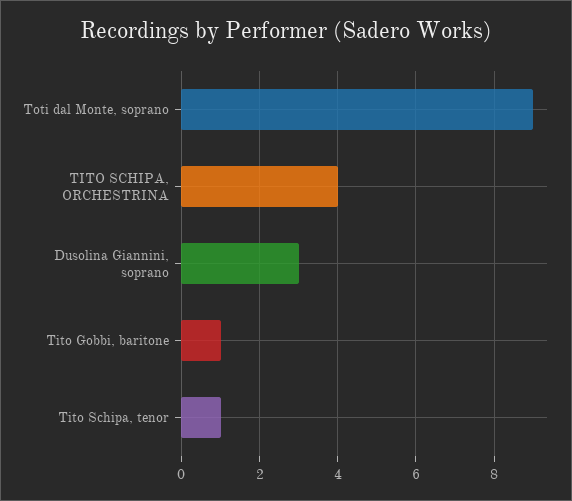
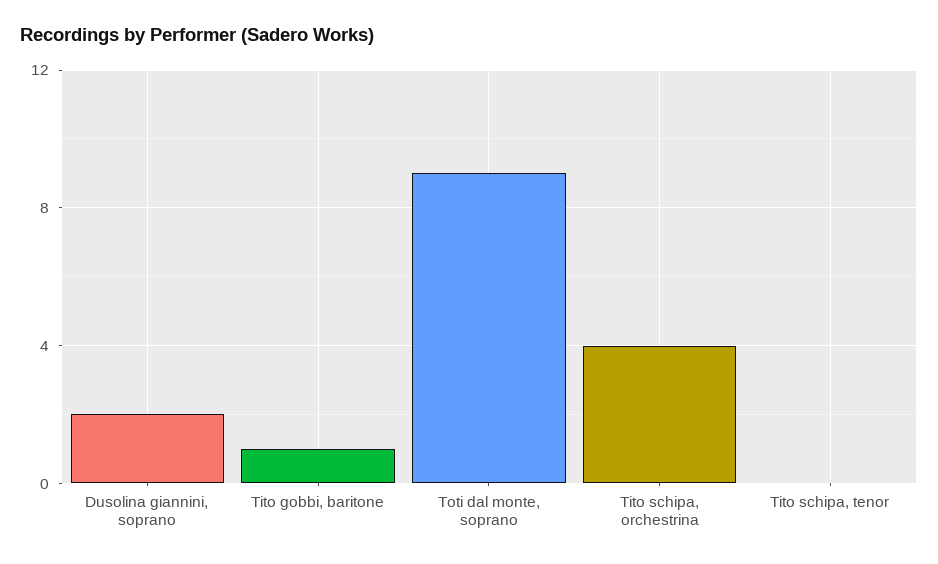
Dusolina Giannini, soprano: 3 -> 2
Tito Schipa, tenor: 1 -> 0

